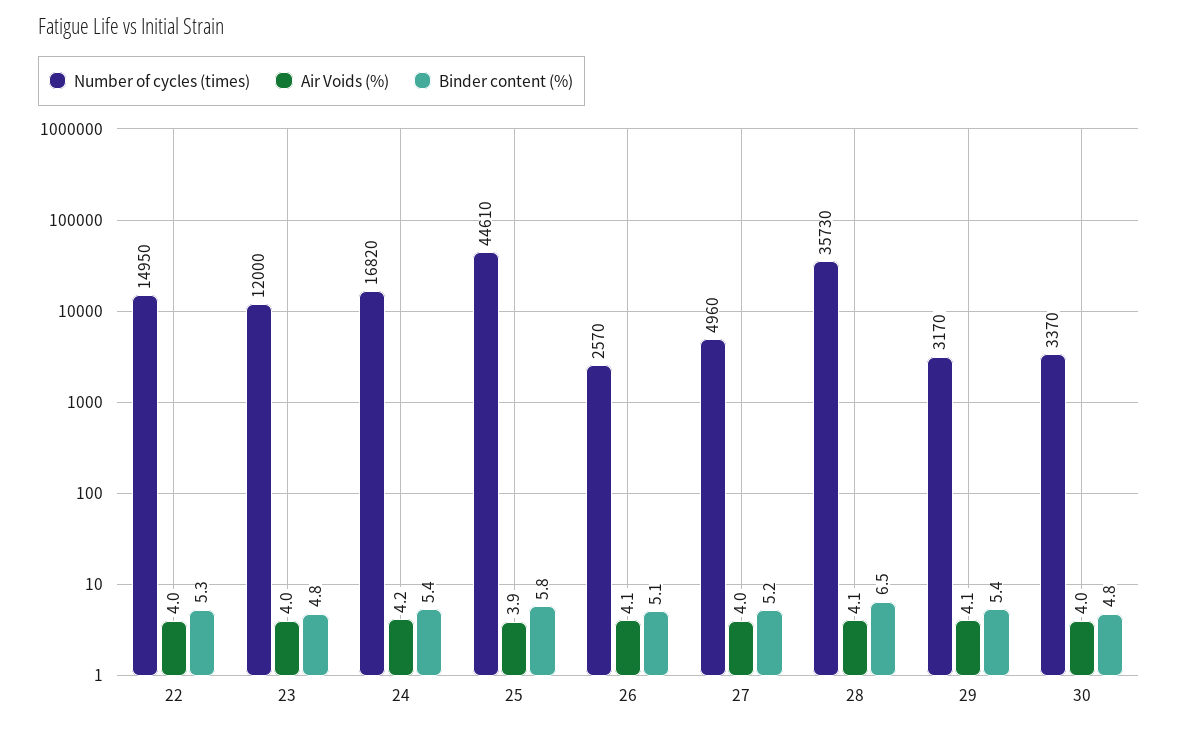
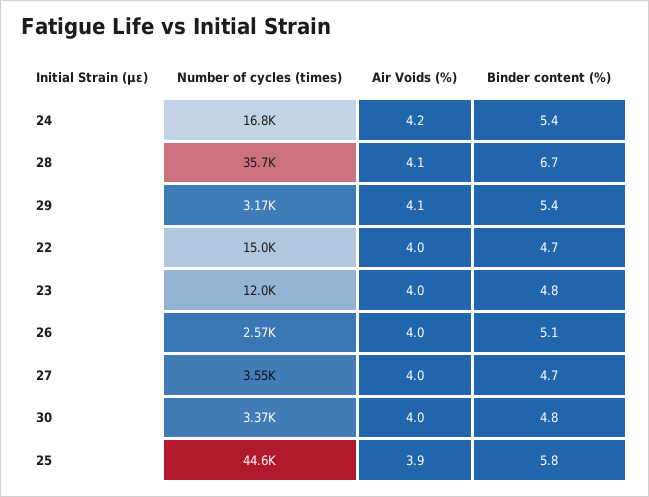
Binder content (%), 22: 5.3 -> 4.7
Air Voids (%), 26: 4.1 -> 4
Number of cycles (times), 27: 4960 -> 3550
Binder content (%), 27: 5.2 -> 4.7
Binder content (%), 28: 6.5 -> 6.7

